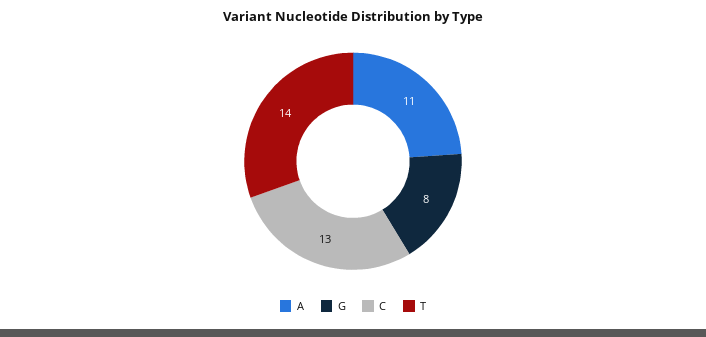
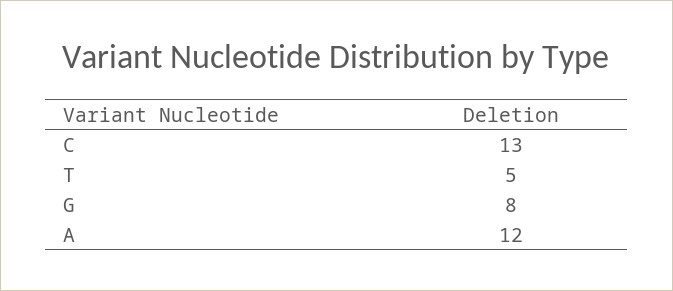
A: 11 -> 12
T: 14 -> 5

